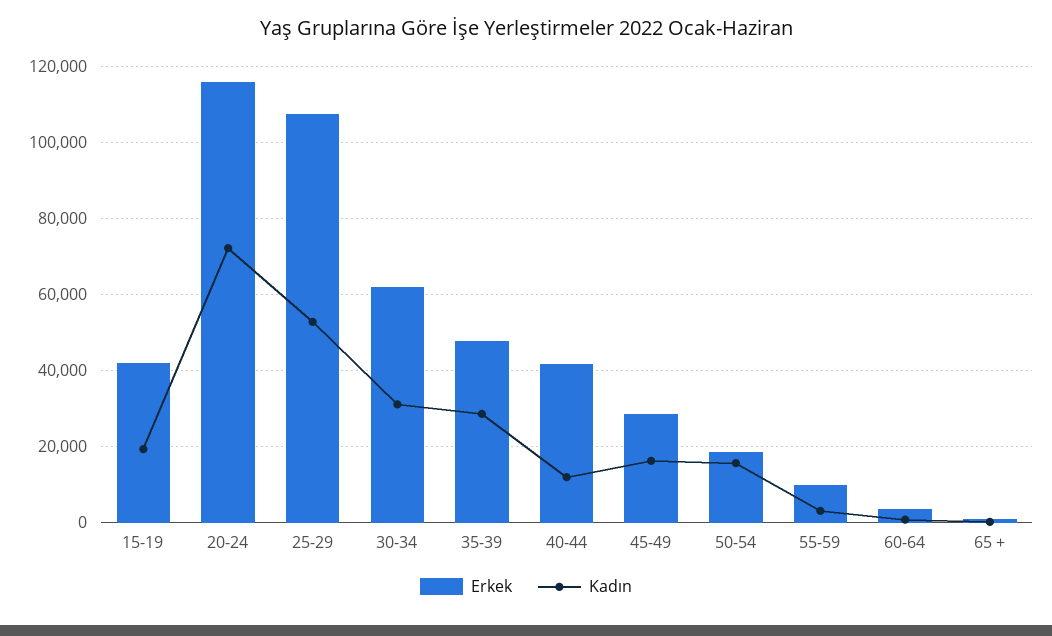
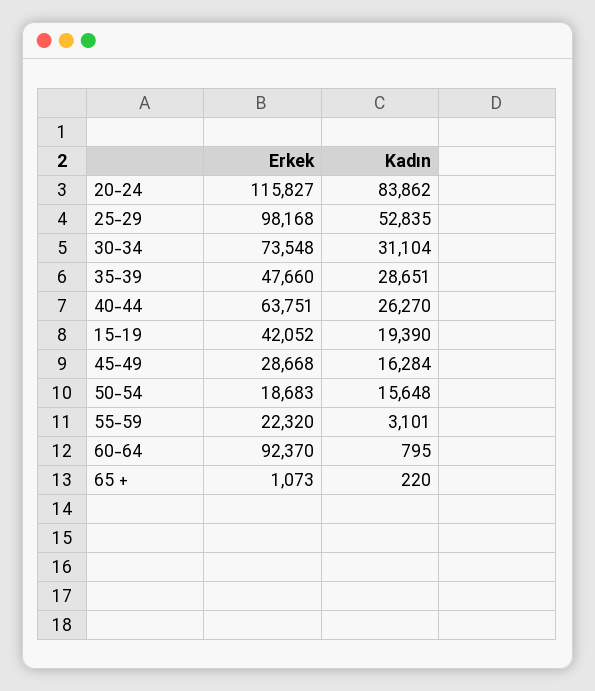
Kadın, 20-24: 72000 -> 83862
Erkek, 25-29: 108000 -> 98168
Erkek, 30-34: 62000 -> 73548
Erkek, 40-44: 42000 -> 63751
Kadın, 40-44: 12000 -> 26270
Erkek, 55-59: 10000 -> 22320
Erkek, 60-64: 4000 -> 92370

